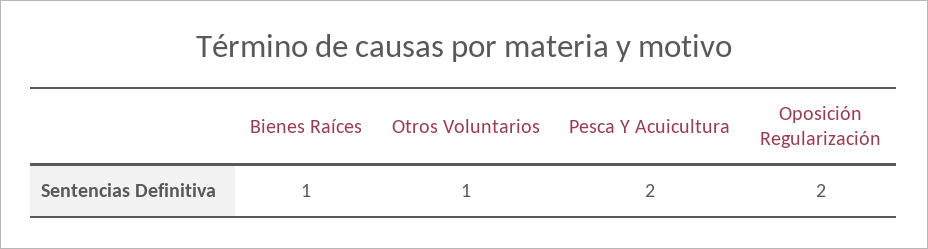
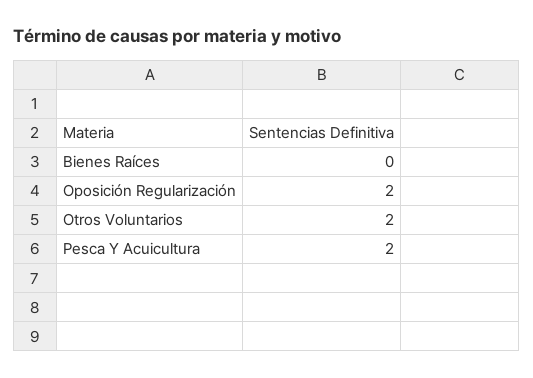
Bienes Raíces: 1 -> 0
Otros Voluntarios: 1 -> 2

